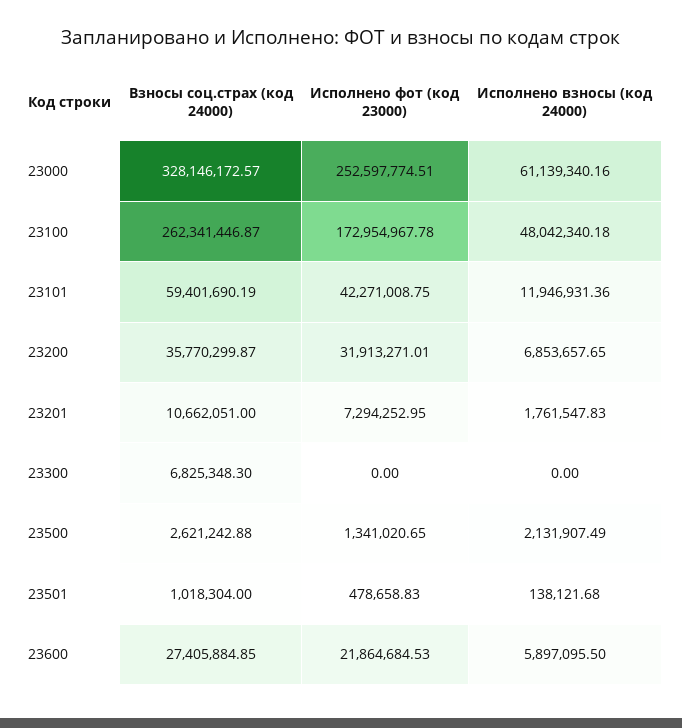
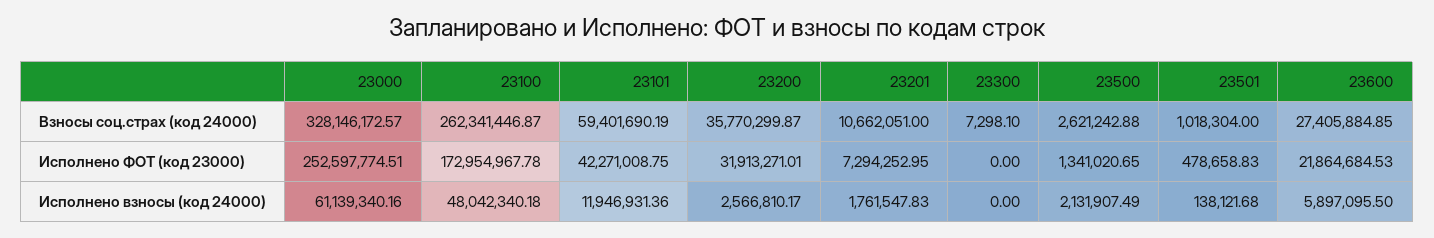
Исполнено взносы (код 24000), 23200: 6853657.65 -> 2566810.17
Взносы соц.страх (код 24000), 23300: 6825348.3 -> 7298.1

